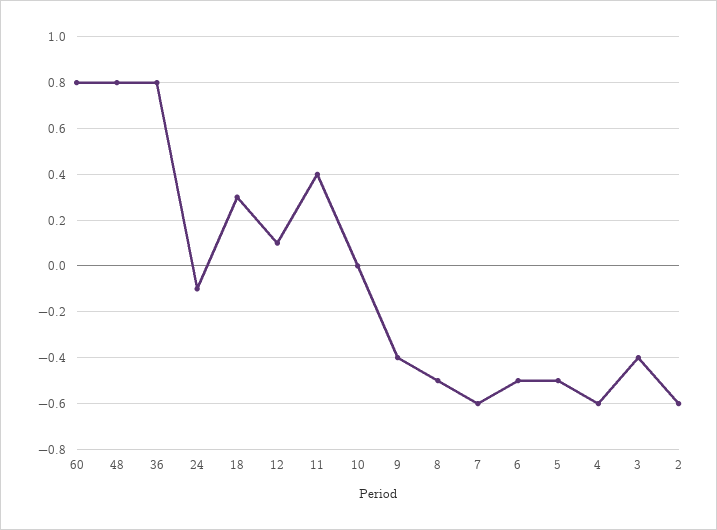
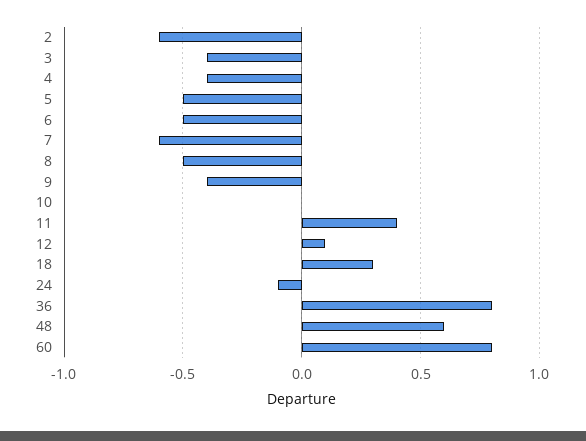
48: 0.8 -> 0.6
4: -0.6 -> -0.4

